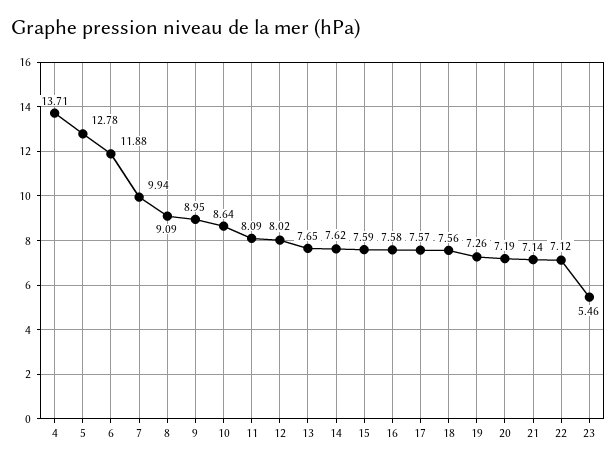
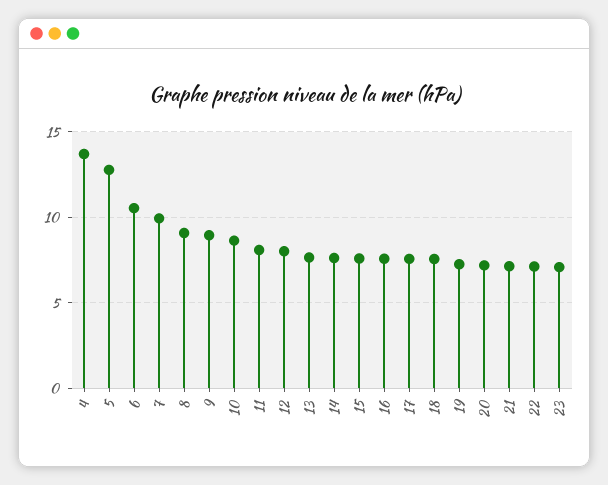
6: 11.88 -> 10.5
23: 5.46 -> 7

